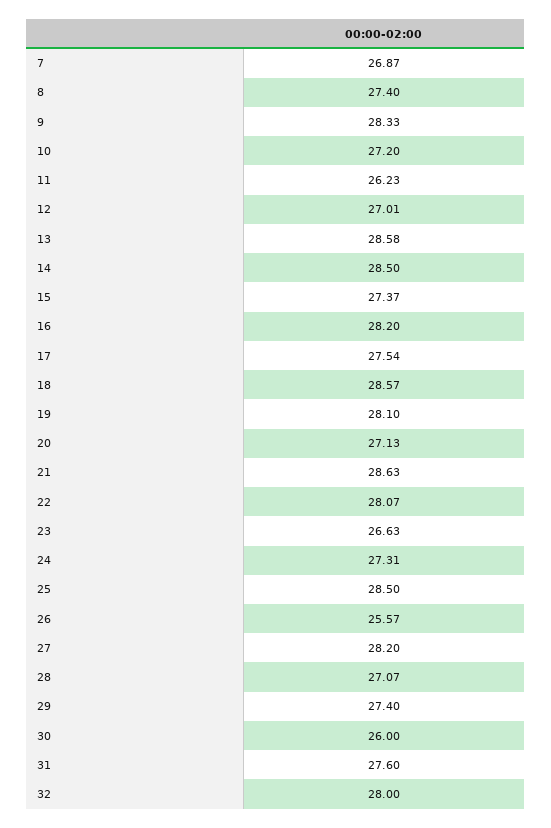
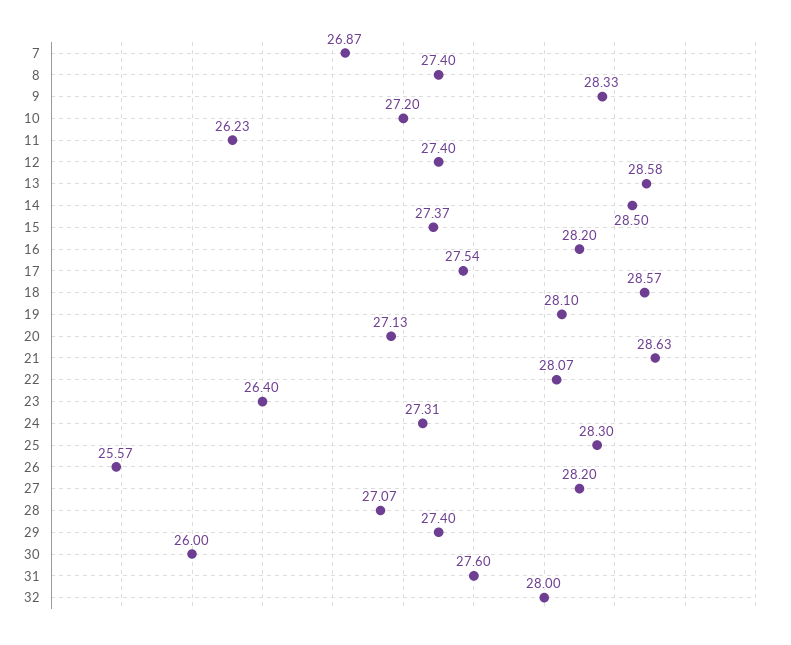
12: 27.01 -> 27.4
23: 26.63 -> 26.4
25: 28.5 -> 28.3

